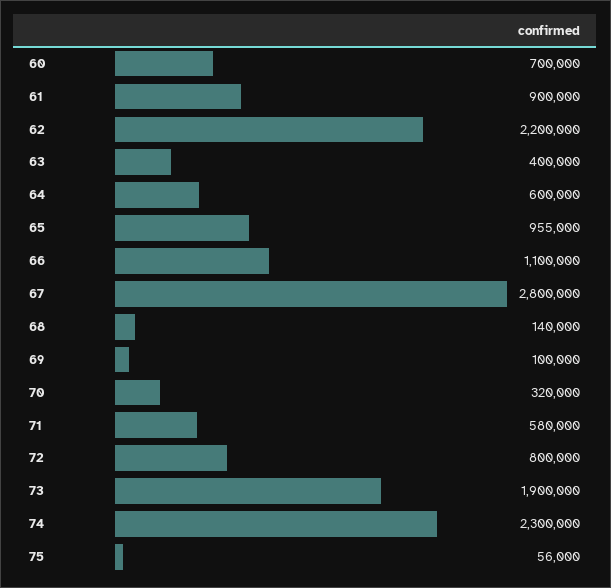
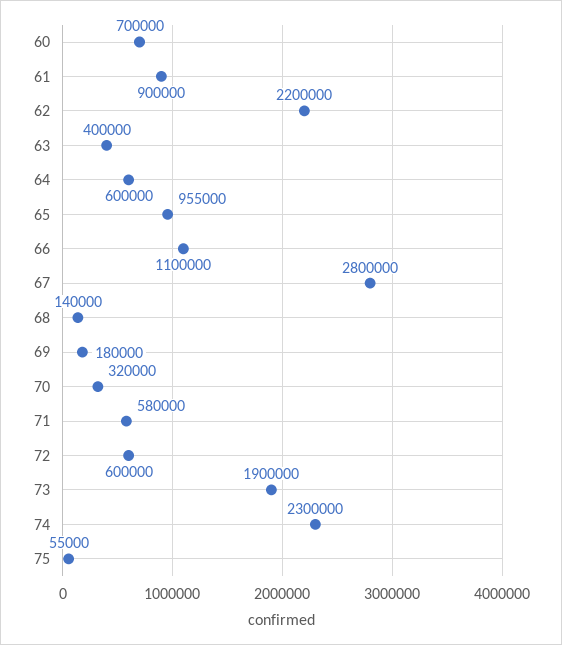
69: 100000 -> 180000
72: 800000 -> 600000
75: 56000 -> 55000

